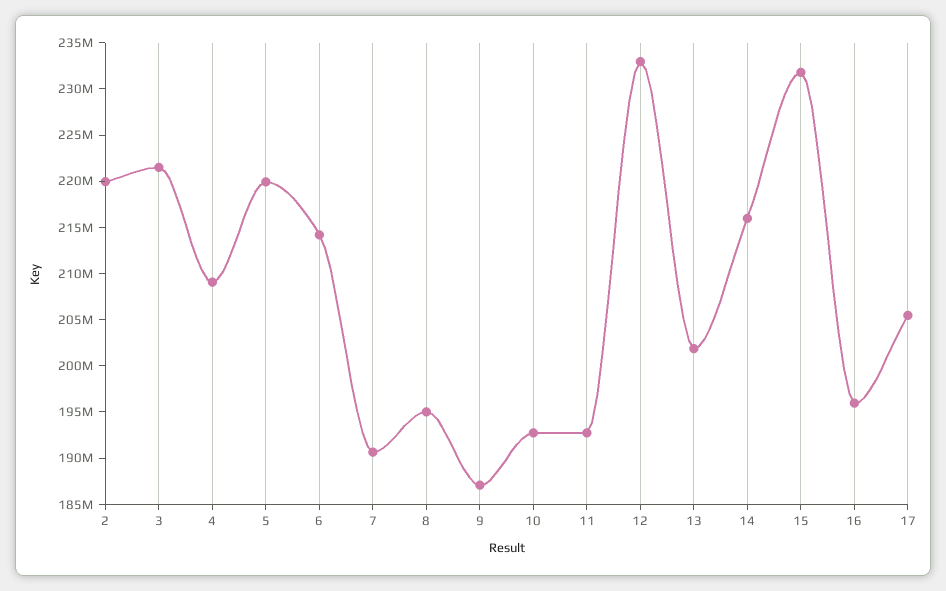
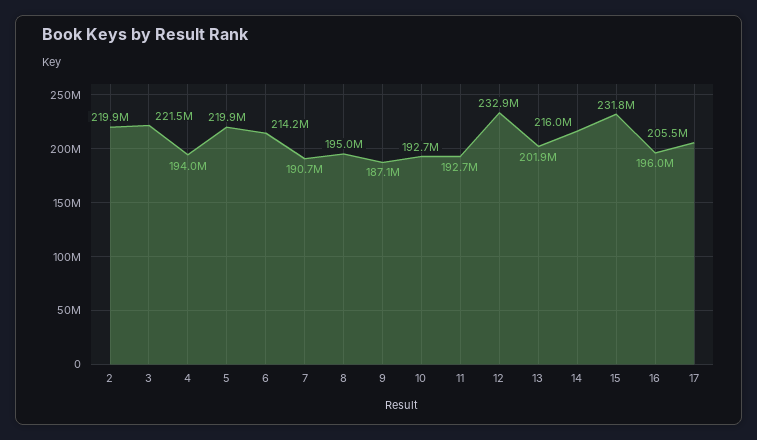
4: 209000000 -> 194000000

